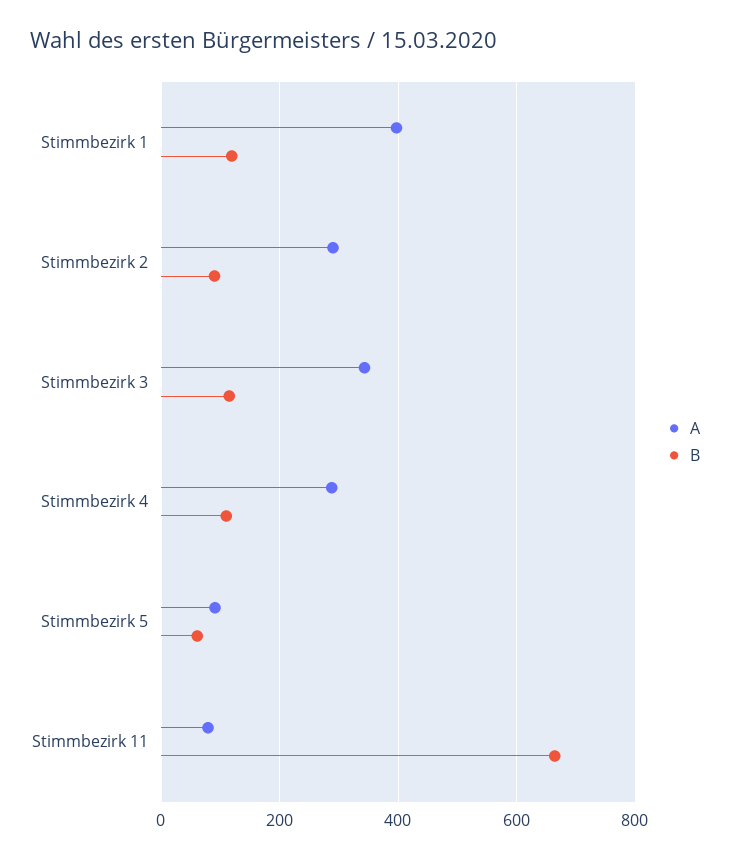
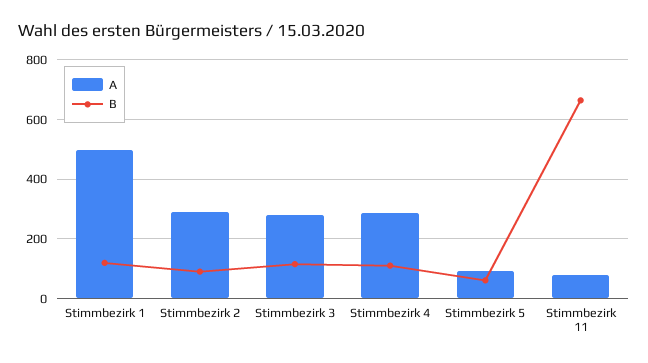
A, Stimmbezirk 1: 400 -> 500
A, Stimmbezirk 3: 340 -> 275

